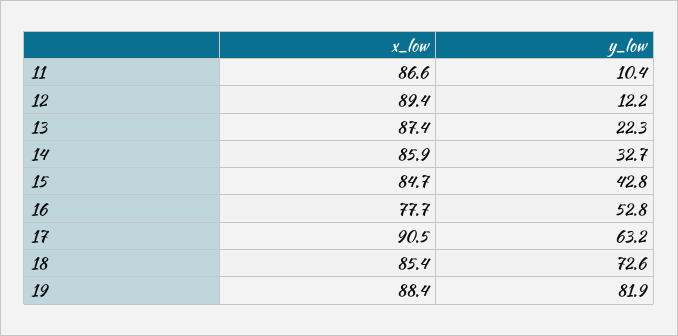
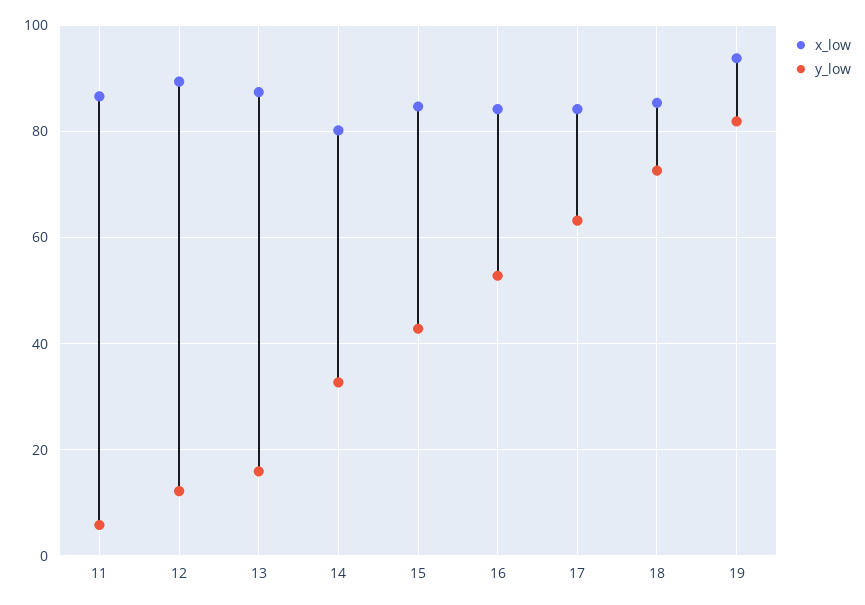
y_low, 11: 10.4 -> 6
y_low, 13: 22.3 -> 16
x_low, 14: 85.9 -> 80
x_low, 16: 77.7 -> 84
x_low, 17: 90.5 -> 84
x_low, 19: 88.4 -> 94

